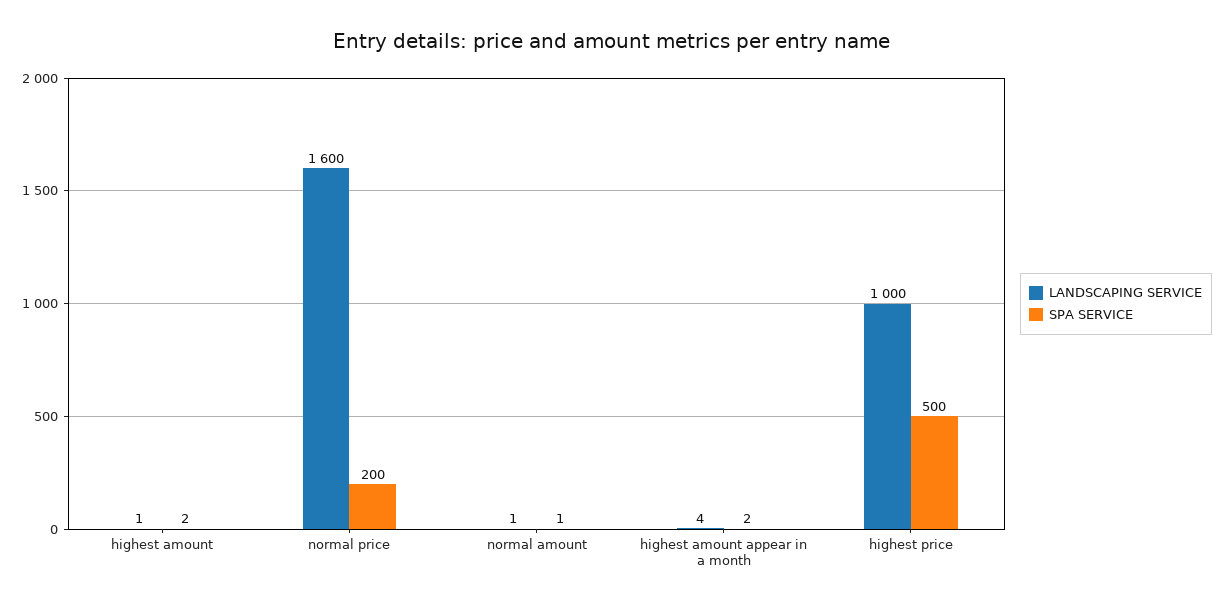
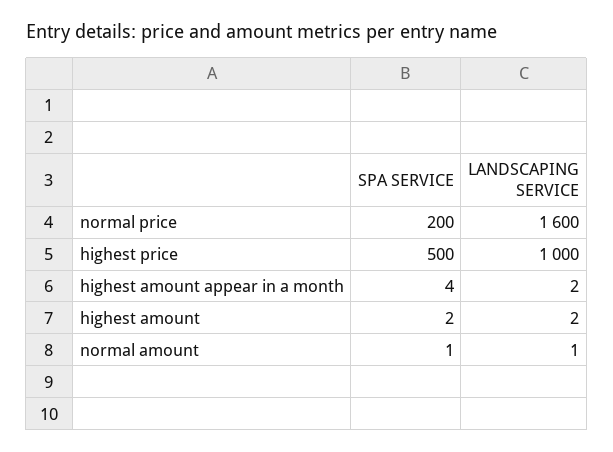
LANDSCAPING SERVICE, highest amount: 1 -> 2
LANDSCAPING SERVICE, highest amount appear in a month: 4 -> 2
SPA SERVICE, highest amount appear in a month: 2 -> 4

